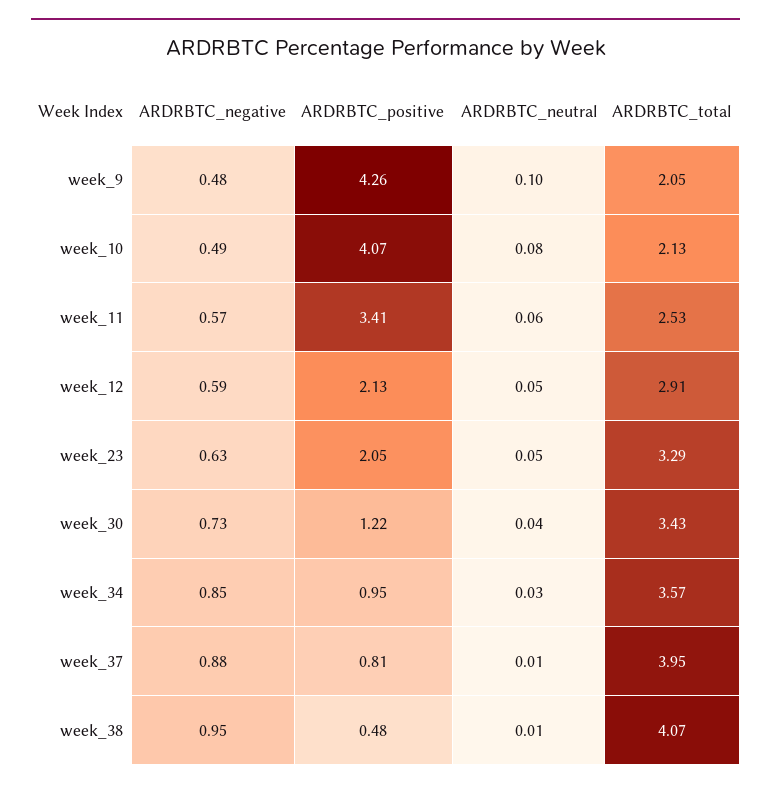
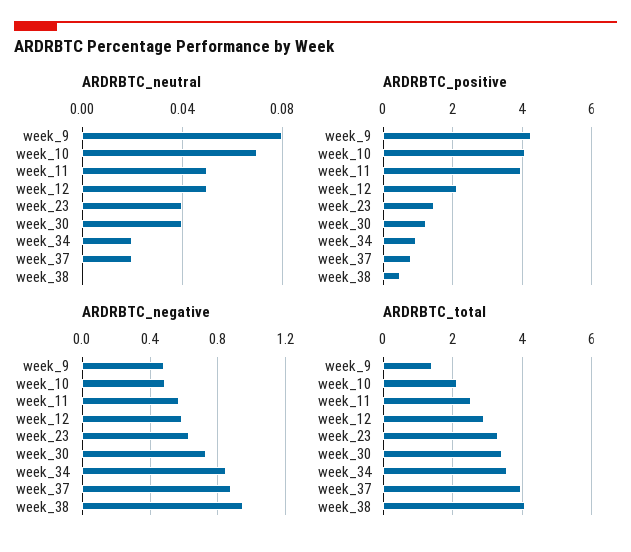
ARDRBTC_neutral, week_9: 0.1 -> 0.08
ARDRBTC_total, week_9: 2.05 -> 1.4
ARDRBTC_neutral, week_10: 0.08 -> 0.07
ARDRBTC_positive, week_11: 3.41 -> 4
ARDRBTC_neutral, week_11: 0.06 -> 0.05
ARDRBTC_positive, week_23: 2.05 -> 1.4
ARDRBTC_neutral, week_23: 0.05 -> 0.04
ARDRBTC_neutral, week_34: 0.03 -> 0.02
ARDRBTC_neutral, week_37: 0.01 -> 0.02
ARDRBTC_neutral, week_38: 0.01 -> 0

